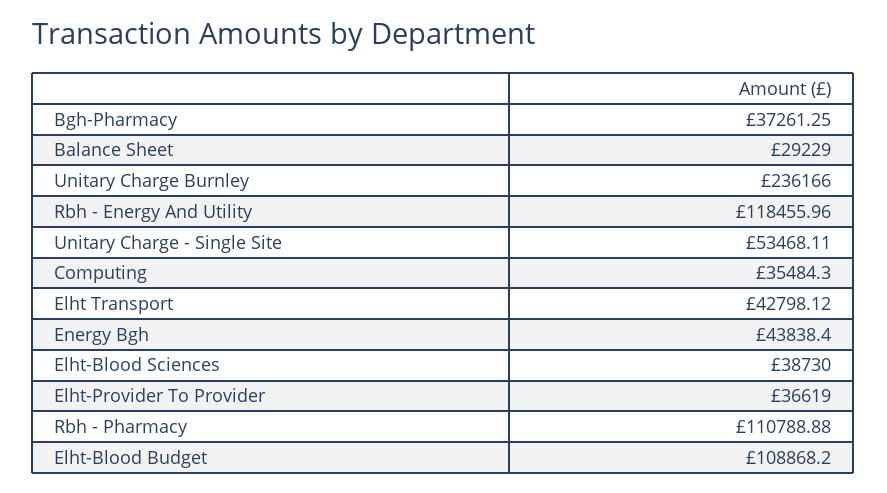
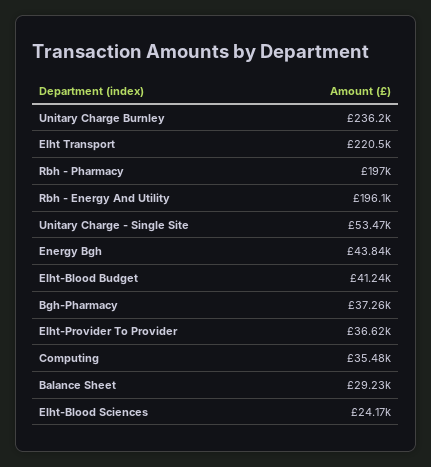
Rbh - Energy And Utility: 118455.96 -> 196100
Elht Transport: 42798.12 -> 220500
Elht-Blood Sciences: 38730 -> 24170
Rbh - Pharmacy: 110788.88 -> 197000
Elht-Blood Budget: 108868.2 -> 41240

